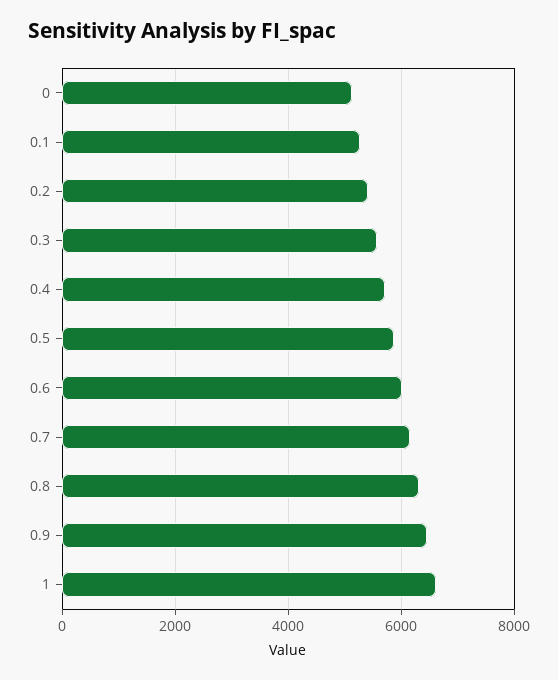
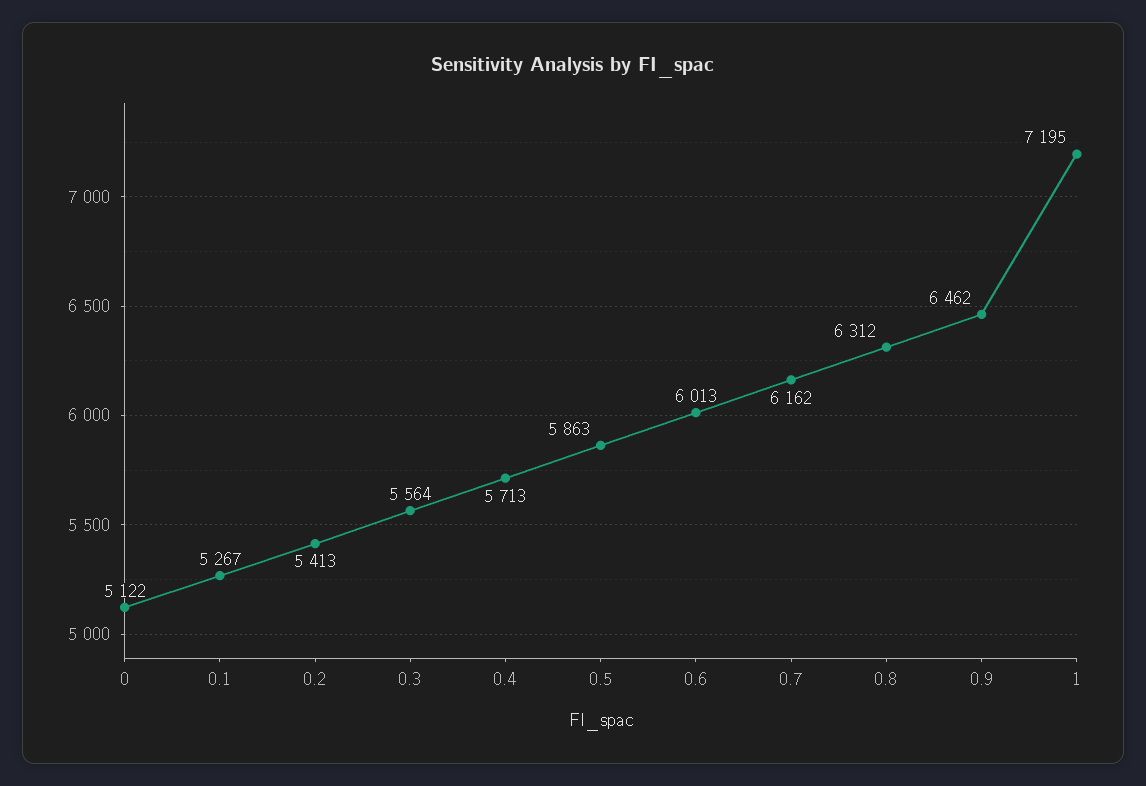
1: 6600 -> 7195

